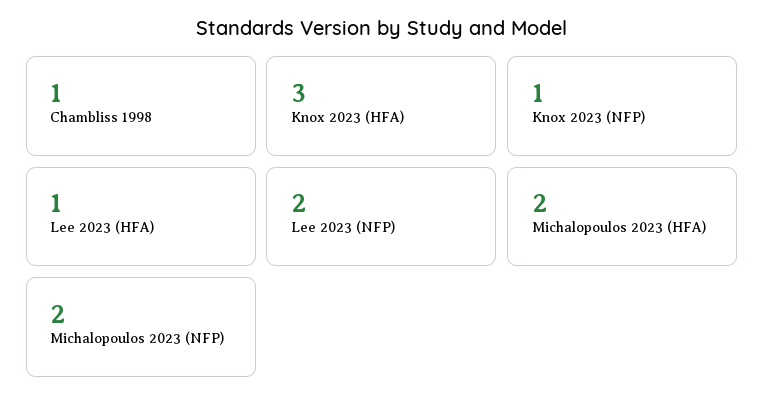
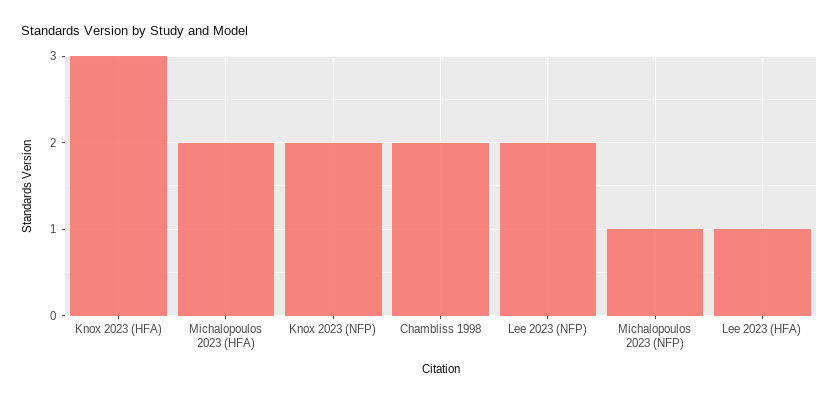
Chambliss 1998: 1 -> 2
Knox 2023 (NFP): 1 -> 2
Michalopoulos 2023 (NFP): 2 -> 1

